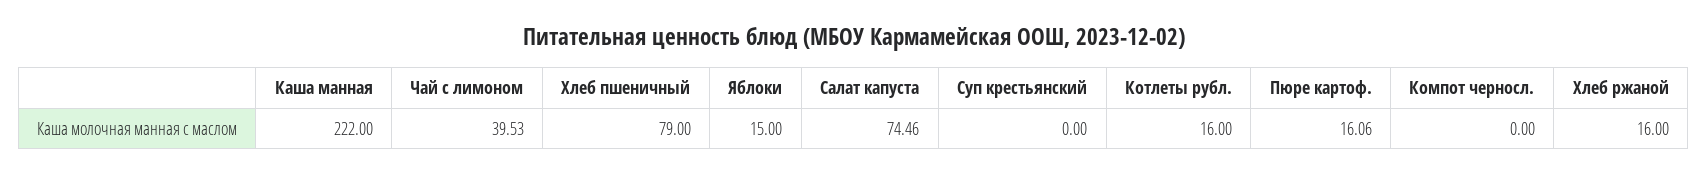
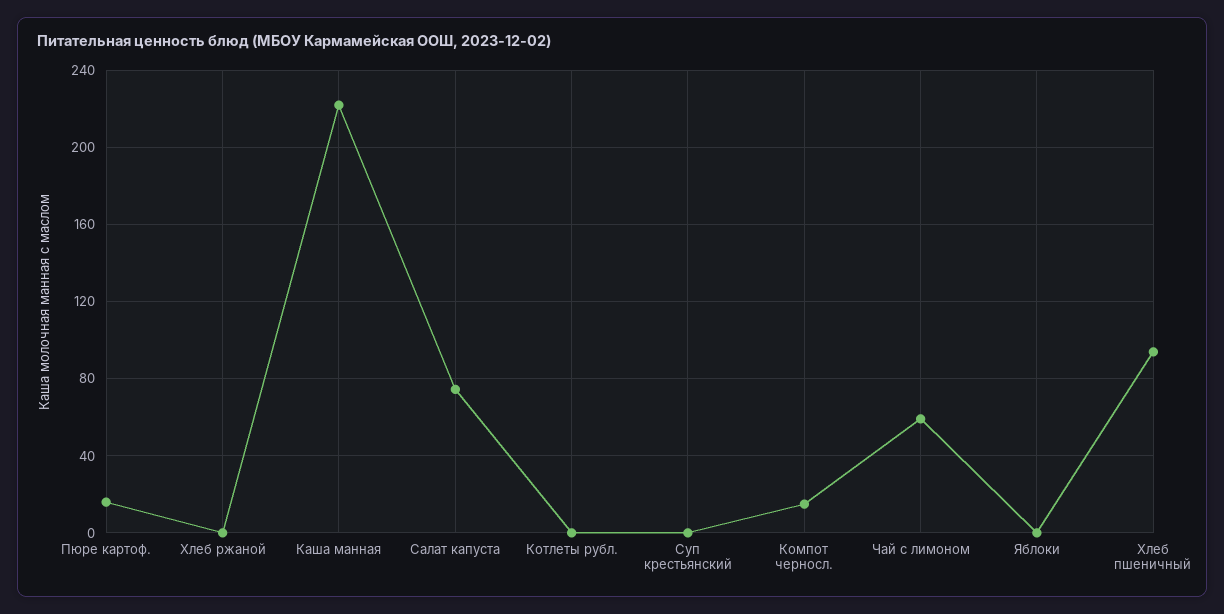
Чай с лимоном: 39.53 -> 60
Хлеб пшеничный: 79 -> 95
Яблоки: 15 -> 0
Котлеты рубл.: 16 -> 0
Компот черносл.: 0 -> 15
Хлеб ржаной: 16 -> 0

